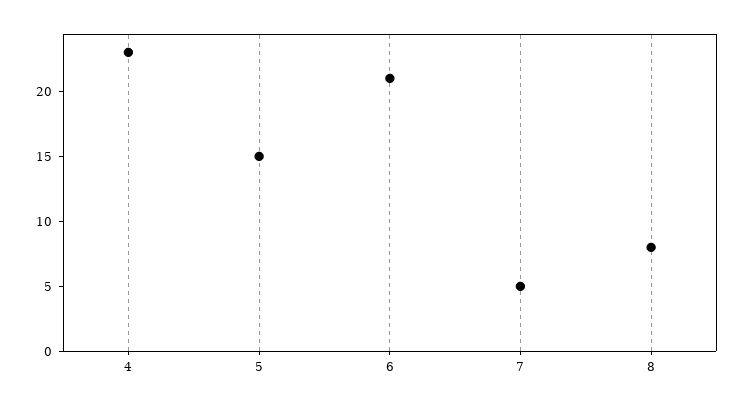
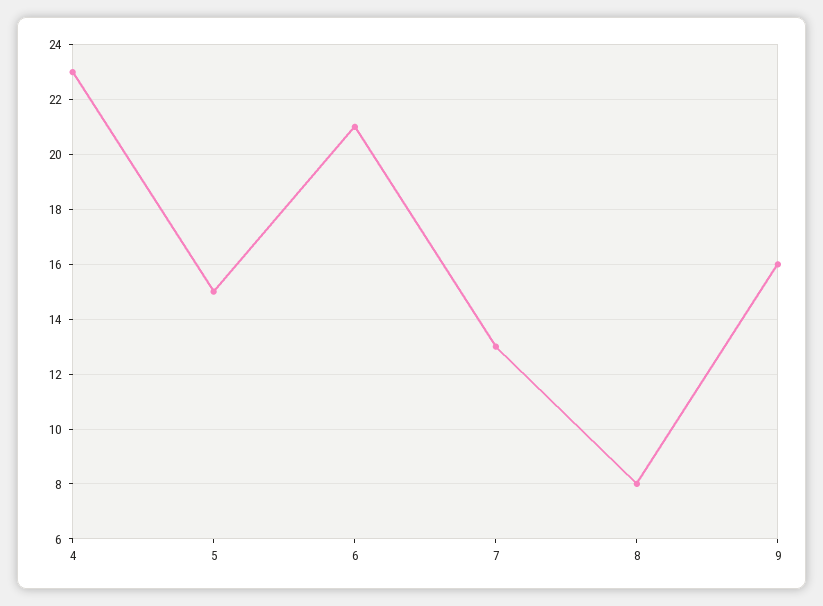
7: 5 -> 13
9: none -> 16

